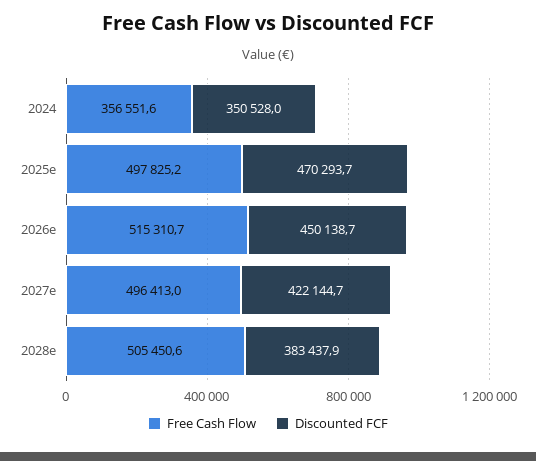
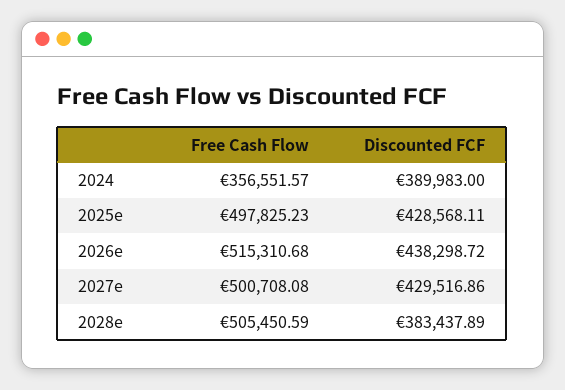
Discounted FCF, 2024: 350528 -> 389983
Discounted FCF, 2025e: 470293.7 -> 428568.11
Discounted FCF, 2026e: 450138.7 -> 438298.72
Free Cash Flow, 2027e: 496413 -> 500708.08
Discounted FCF, 2027e: 422144.7 -> 429516.86

